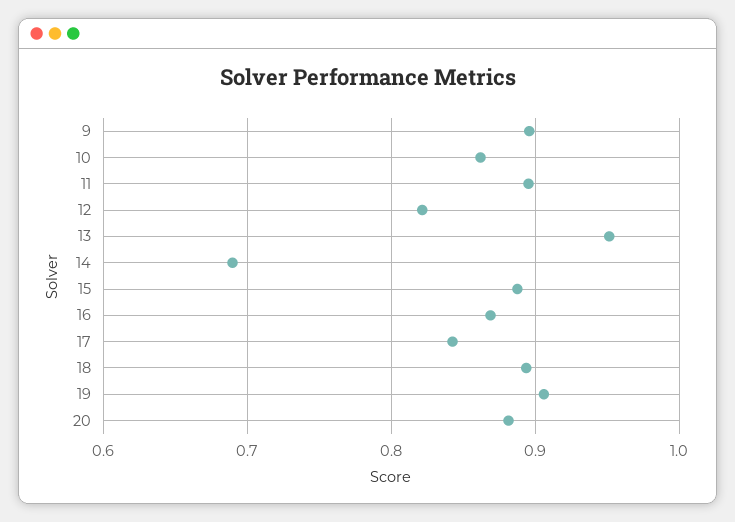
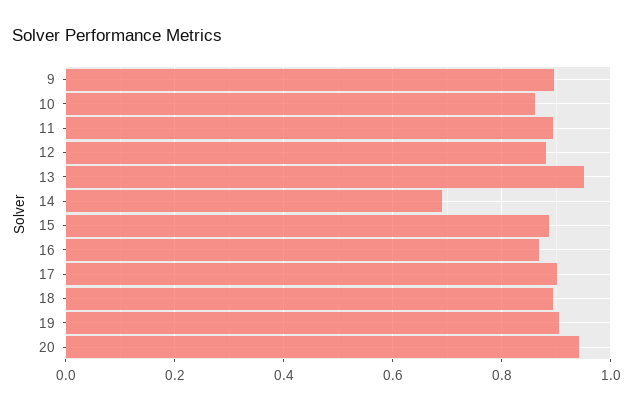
12: 0.82 -> 0.88
17: 0.84 -> 0.9
20: 0.88 -> 0.94

